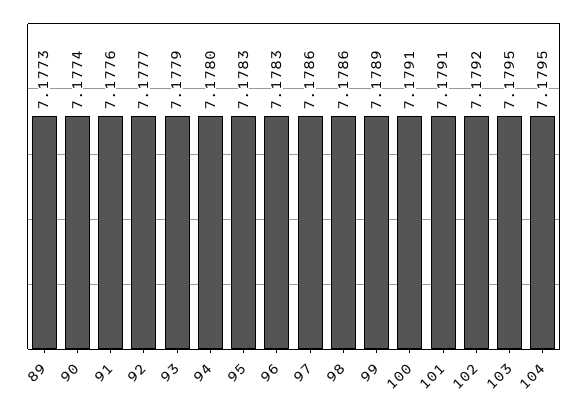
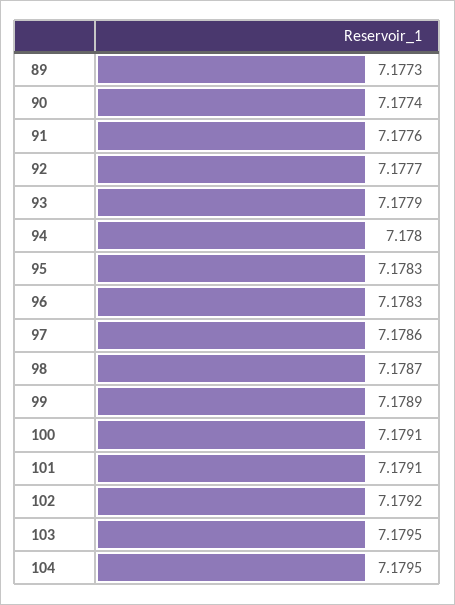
98: 7.1786 -> 7.1787

